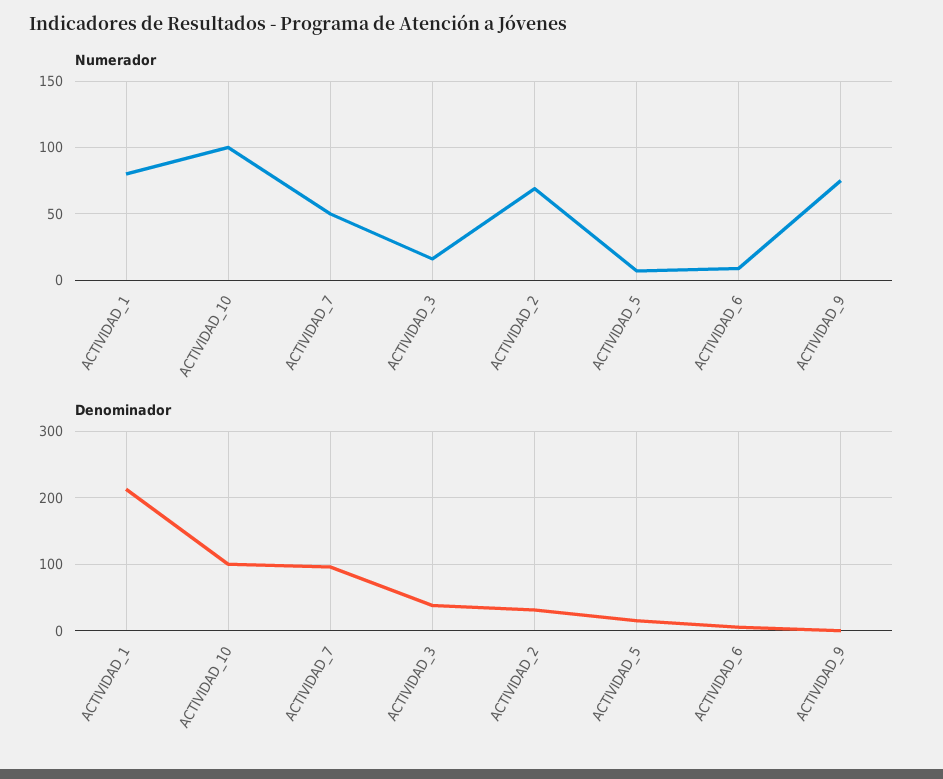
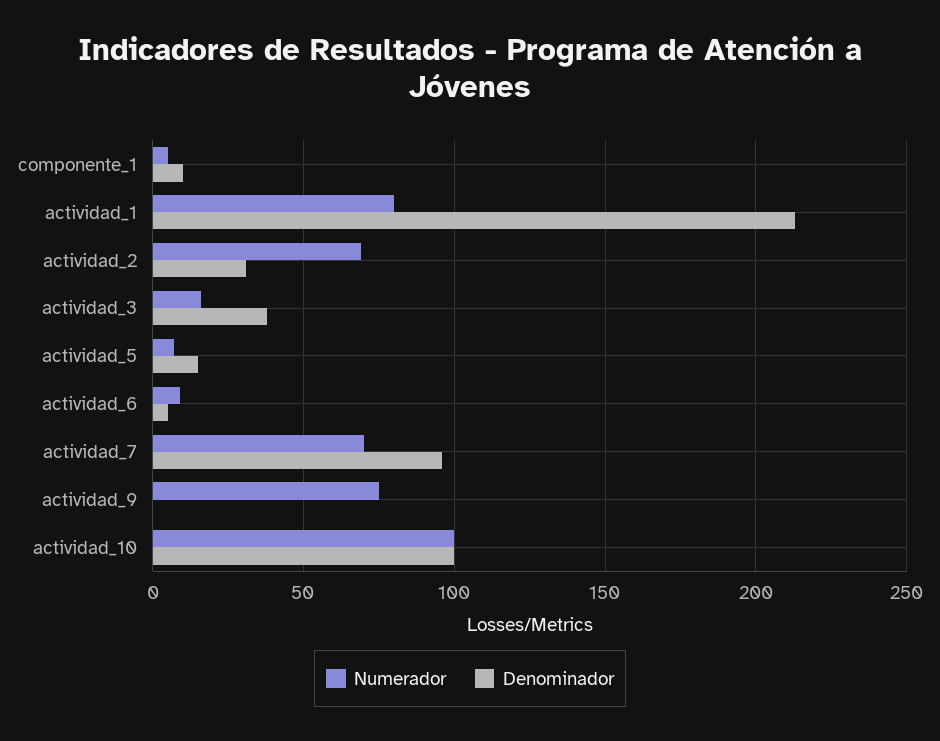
Numerador, ACTIVIDAD_7: 50 -> 70
Numerador, componente_1: none -> 5
Denominador, componente_1: none -> 10

